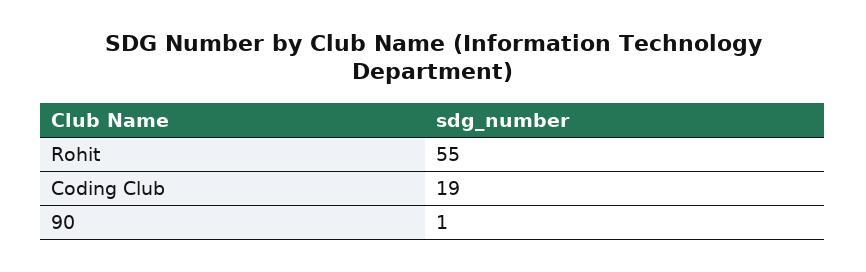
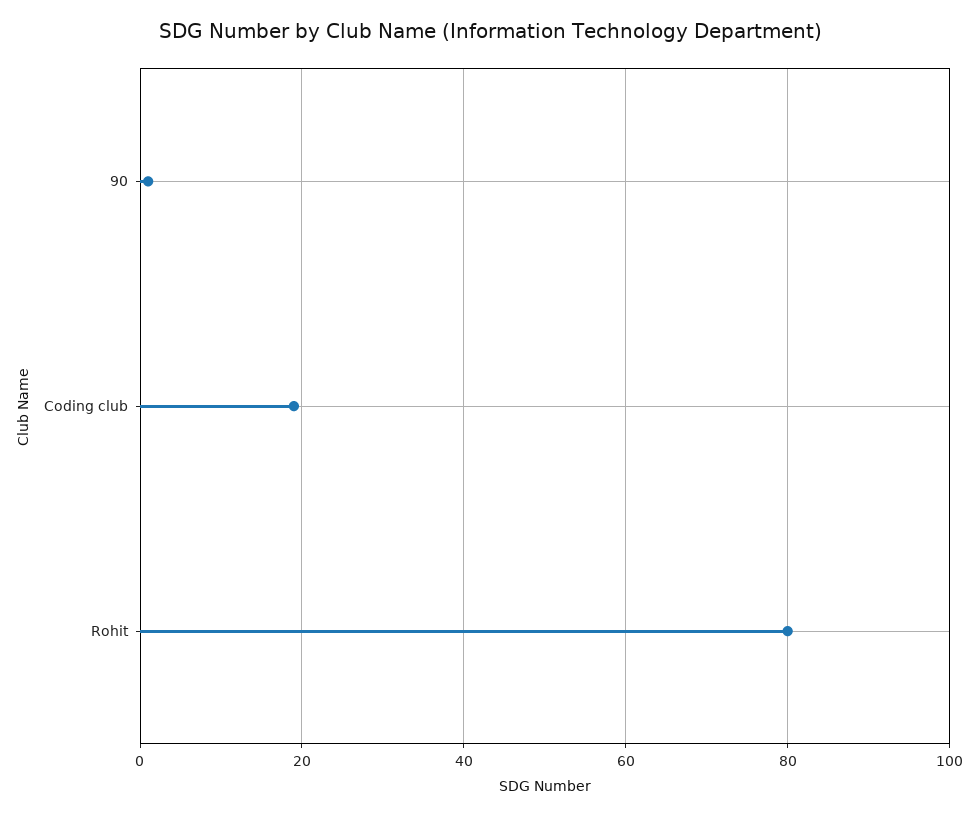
Rohit: 55 -> 80

